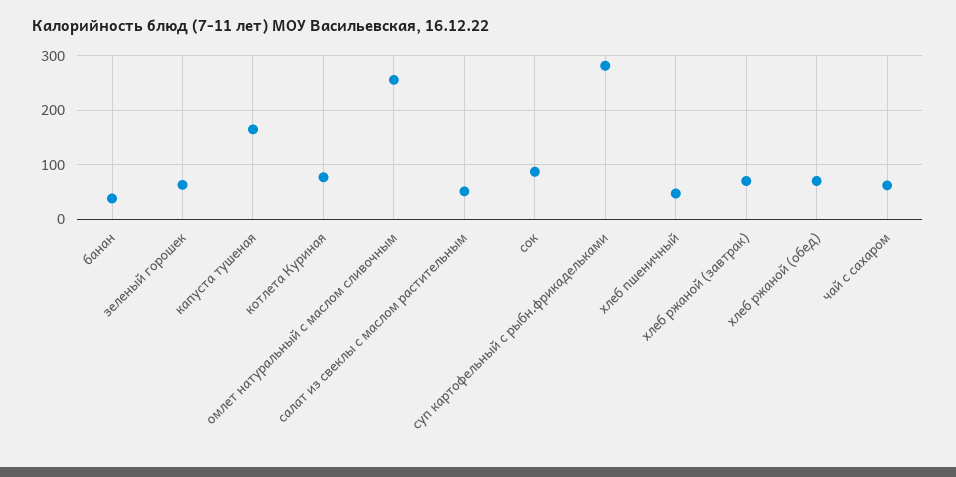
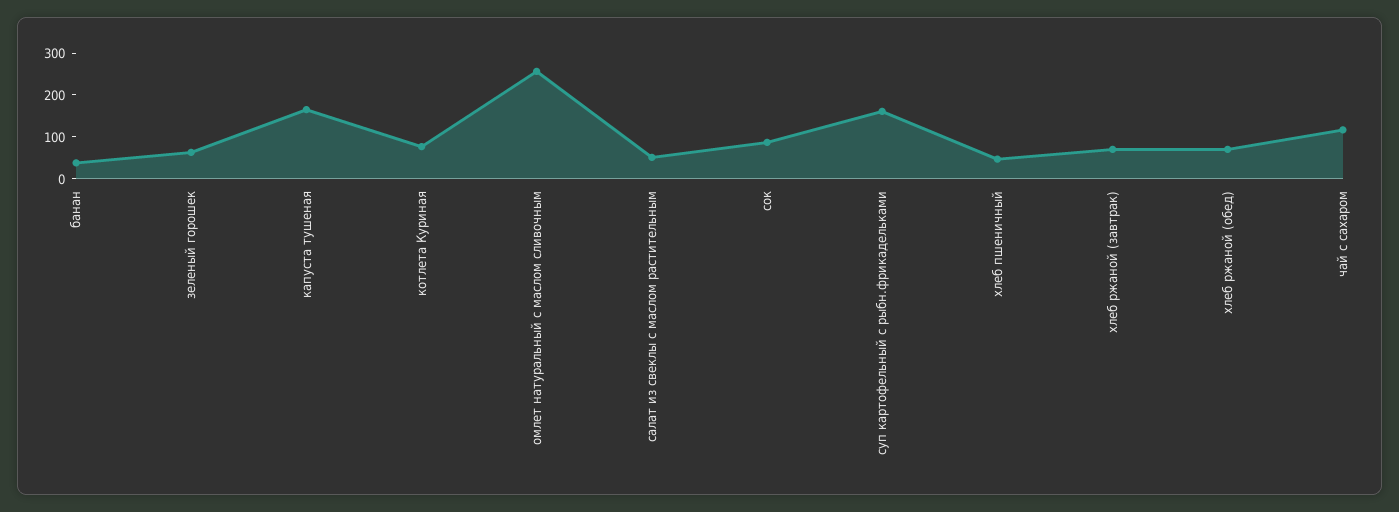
суп картофельный с рыбн.фрикадельками: 280 -> 160
чай с сахаром: 60 -> 120

